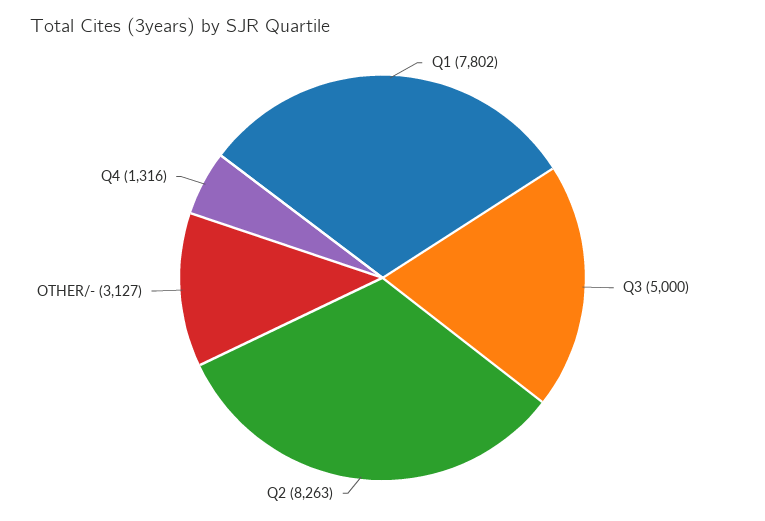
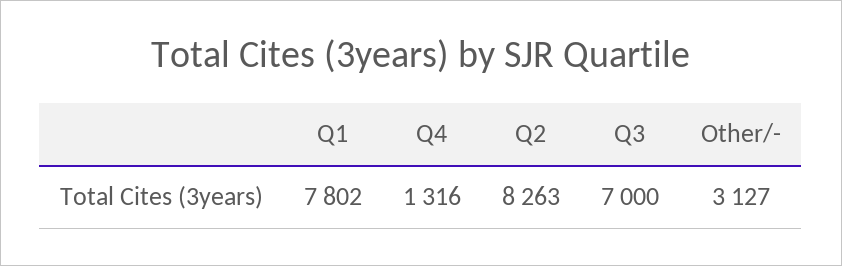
Q3: 5000 -> 7000

